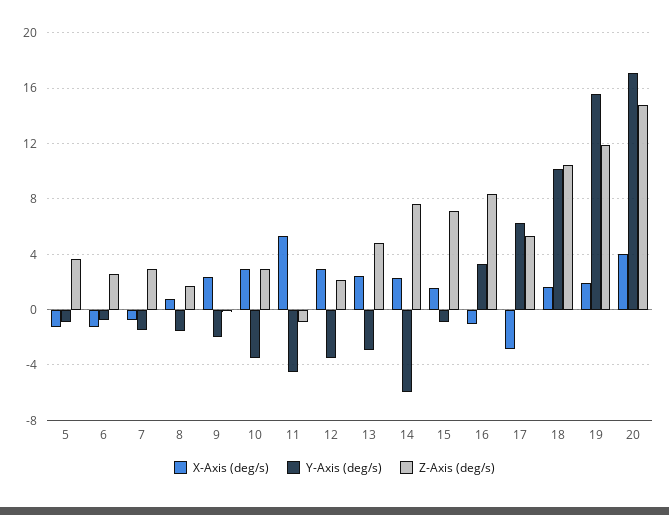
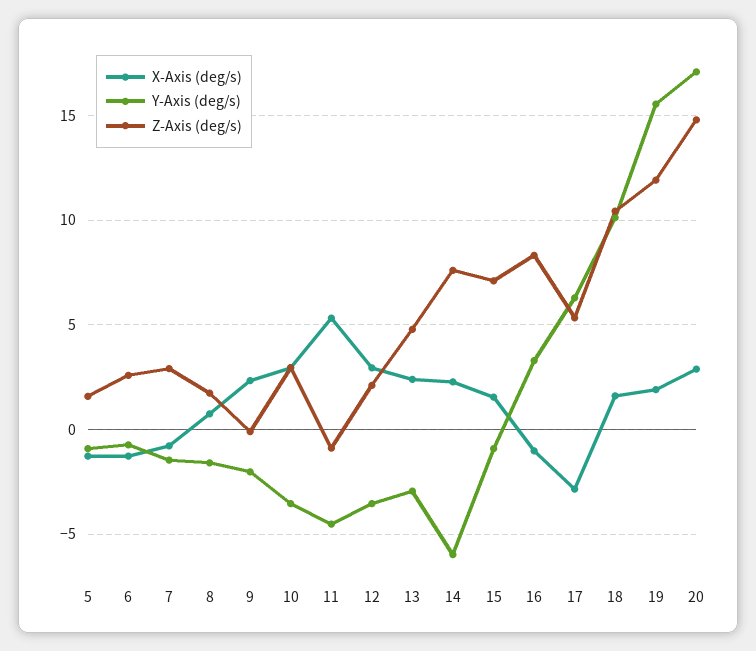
Z-Axis (deg/s), 5: 3.5 -> 1.5
X-Axis (deg/s), 20: 4 -> 3

